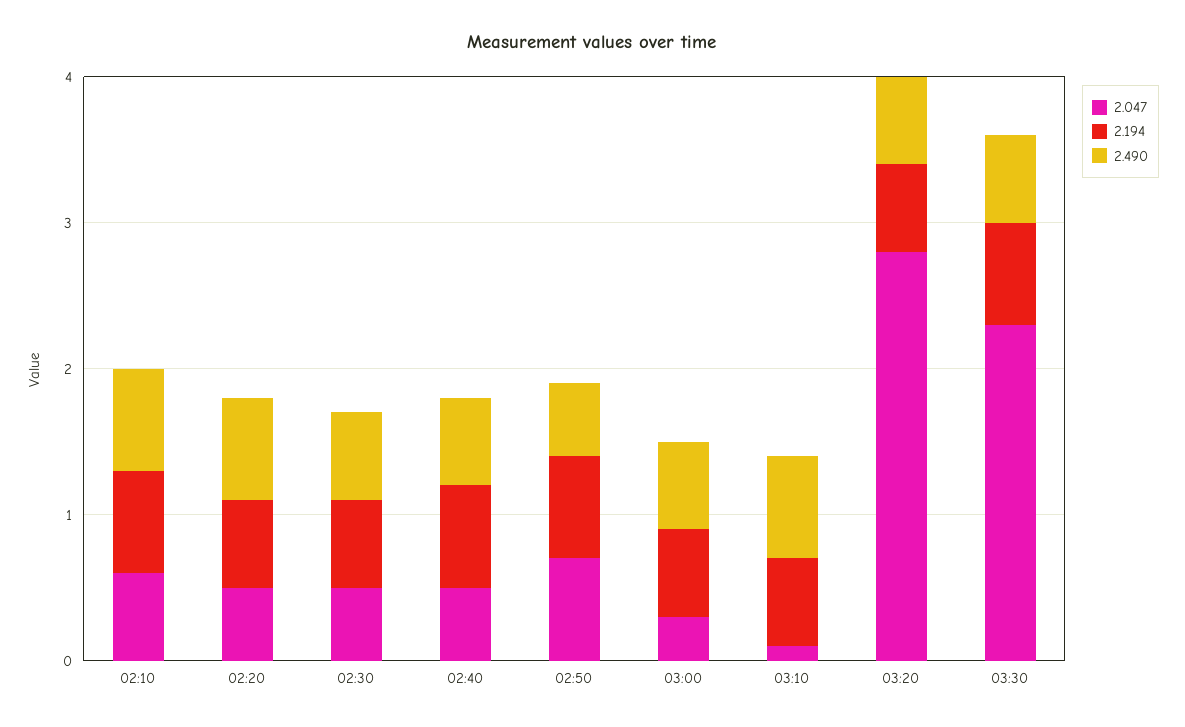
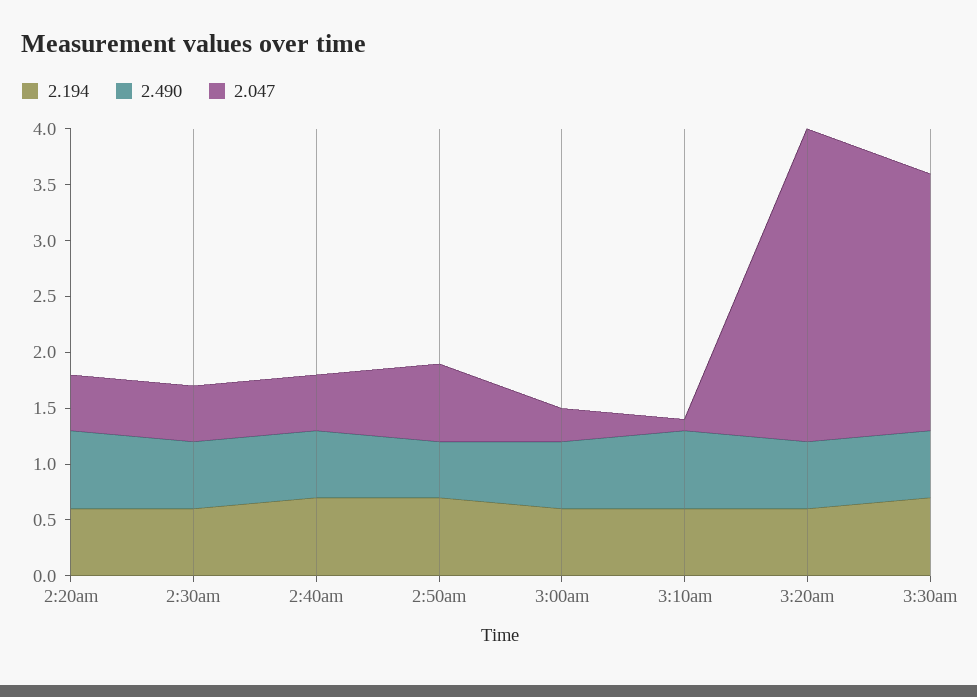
2.047, 02:10: 0.6 -> none
2.194, 02:10: 0.7 -> none
2.490, 02:10: 0.7 -> none

